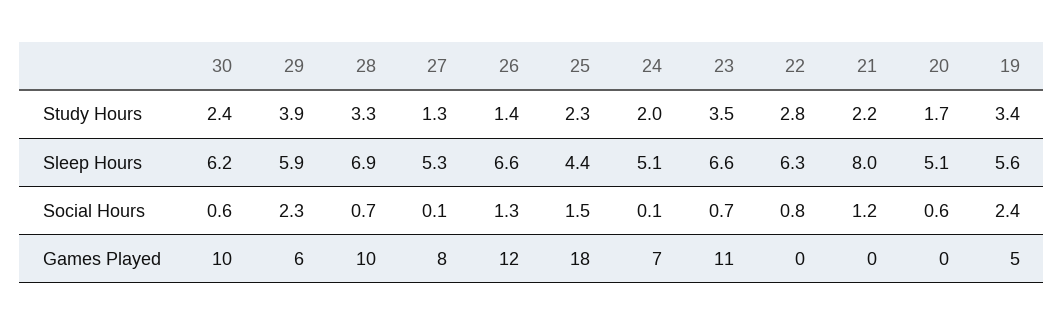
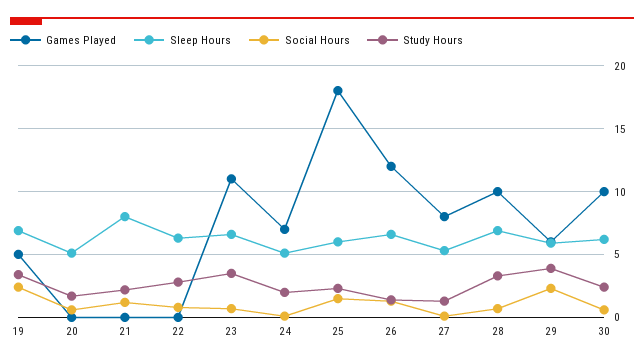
Sleep Hours, 25: 4.4 -> 6
Sleep Hours, 19: 5.6 -> 7

